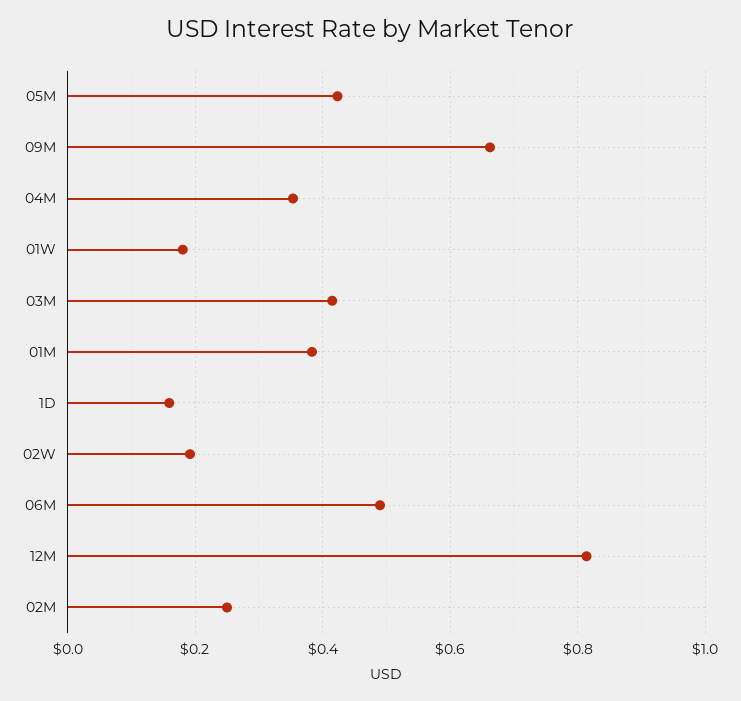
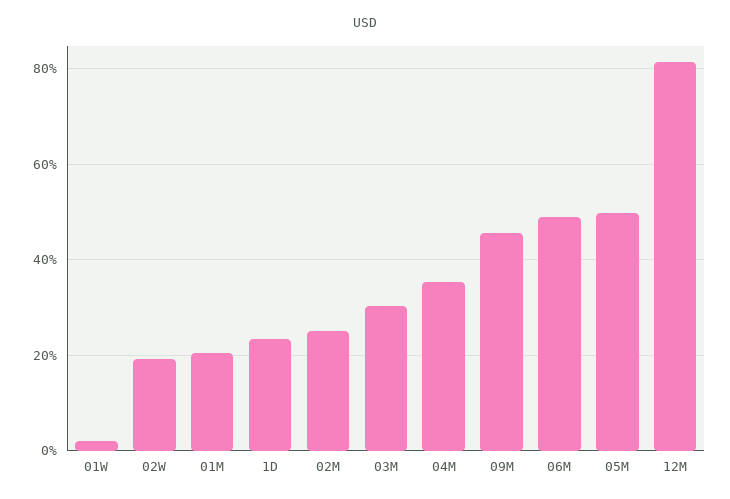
05M: 0.42 -> 0.5
09M: 0.66 -> 0.46
01W: 0.18 -> 0.02
03M: 0.42 -> 0.3
01M: 0.38 -> 0.2
1D: 0.16 -> 0.24

